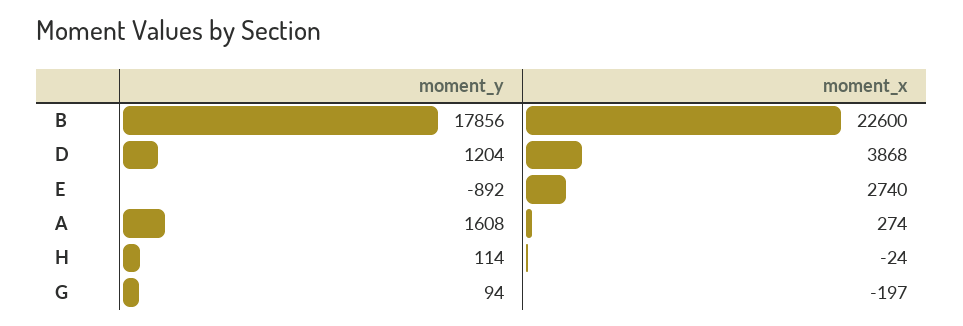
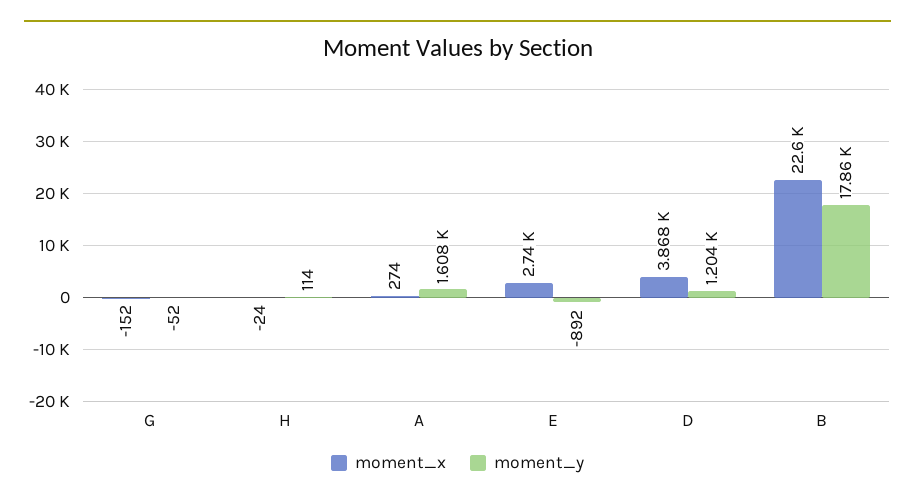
moment_y, G: 94 -> -52
moment_x, G: -197 -> -152

